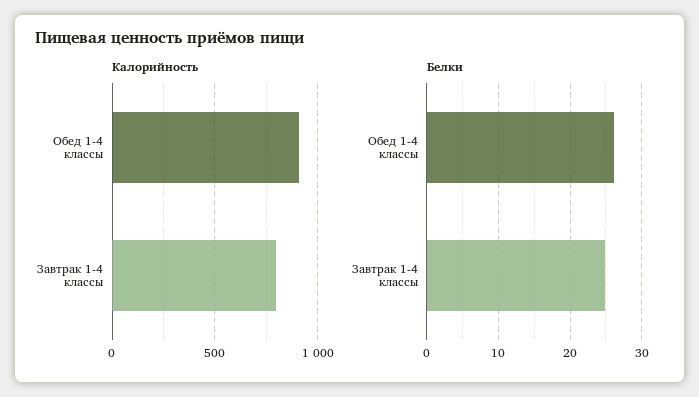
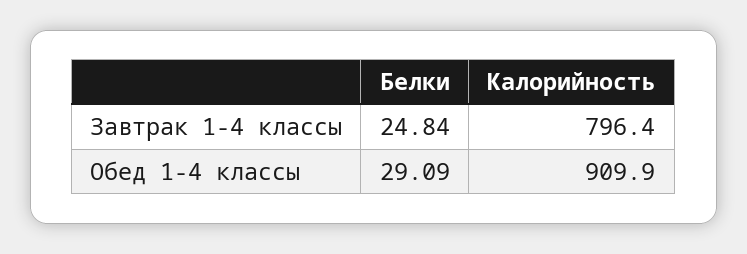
Белки, Обед 1-4 классы: 26 -> 29.09

